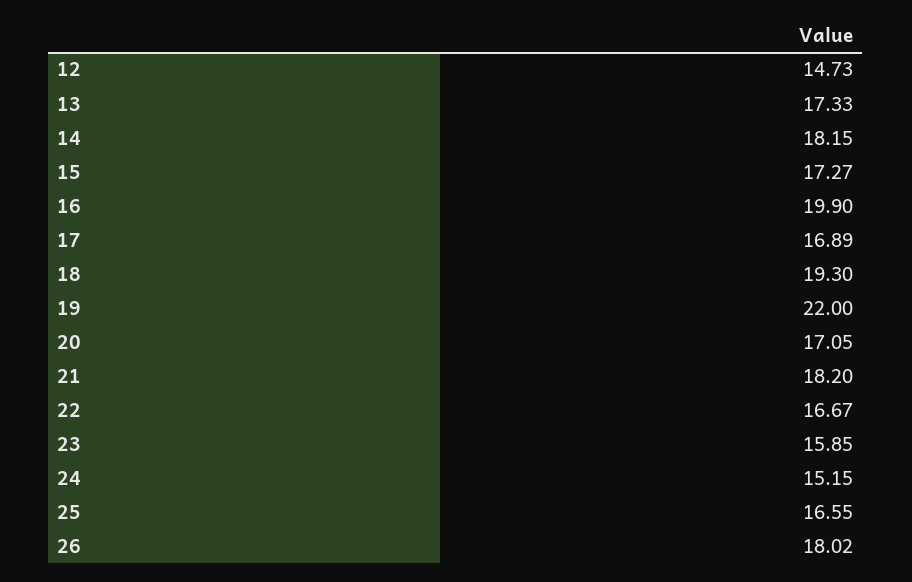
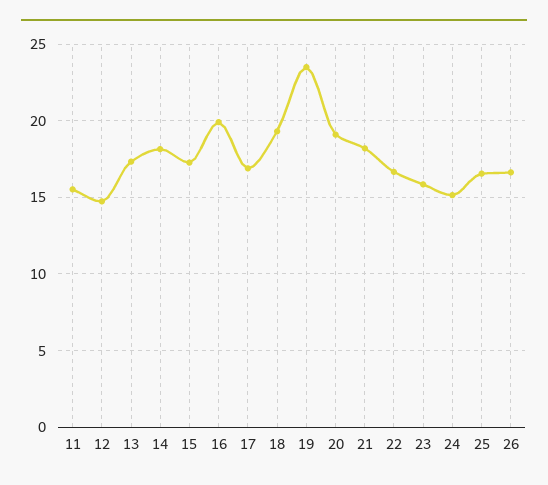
19: 22 -> 23.5
20: 17.05 -> 19
26: 18.02 -> 16.5
11: none -> 15.5

